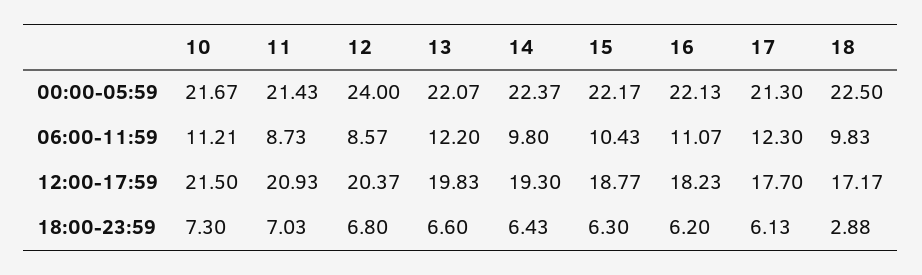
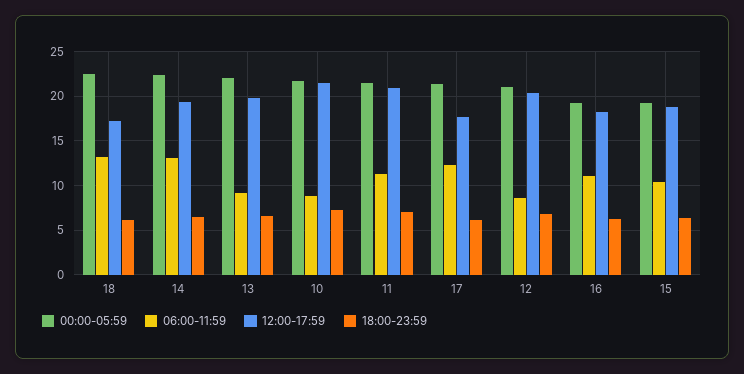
00:00-05:59, 12: 24 -> 21
00:00-05:59, 15: 22.17 -> 19
00:00-05:59, 16: 22.13 -> 19
06:00-11:59, 10: 11.21 -> 9
06:00-11:59, 11: 8.73 -> 11
06:00-11:59, 13: 12.2 -> 9
06:00-11:59, 14: 9.8 -> 13
06:00-11:59, 18: 9.83 -> 13
18:00-23:59, 18: 2.88 -> 6

